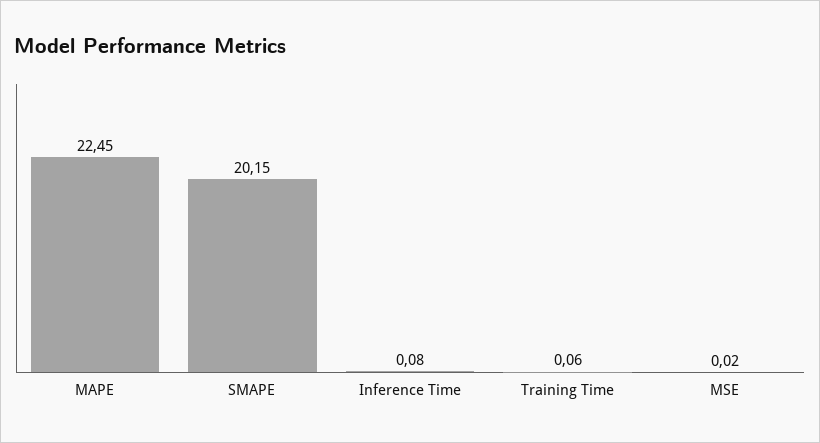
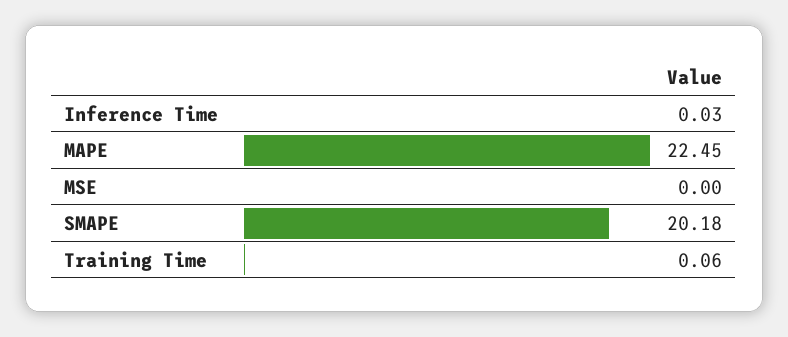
SMAPE: 20.15 -> 20.18
Inference Time: 0.08 -> 0.03
MSE: 0.02 -> 0

